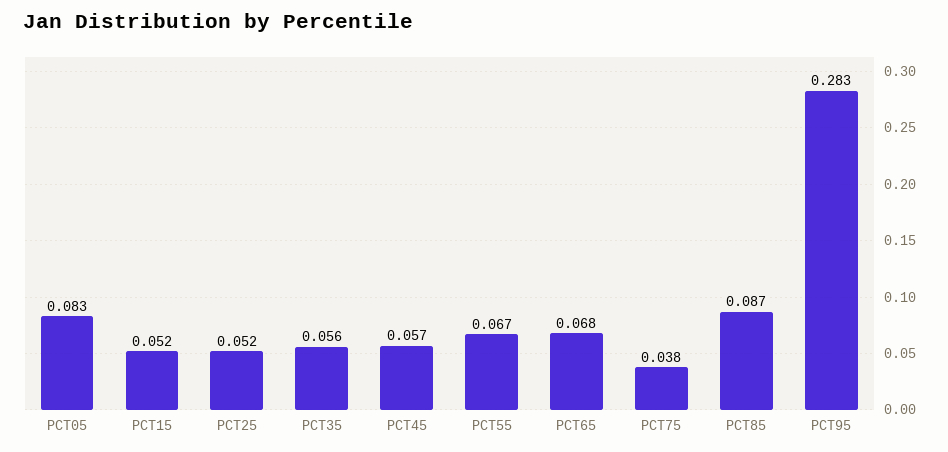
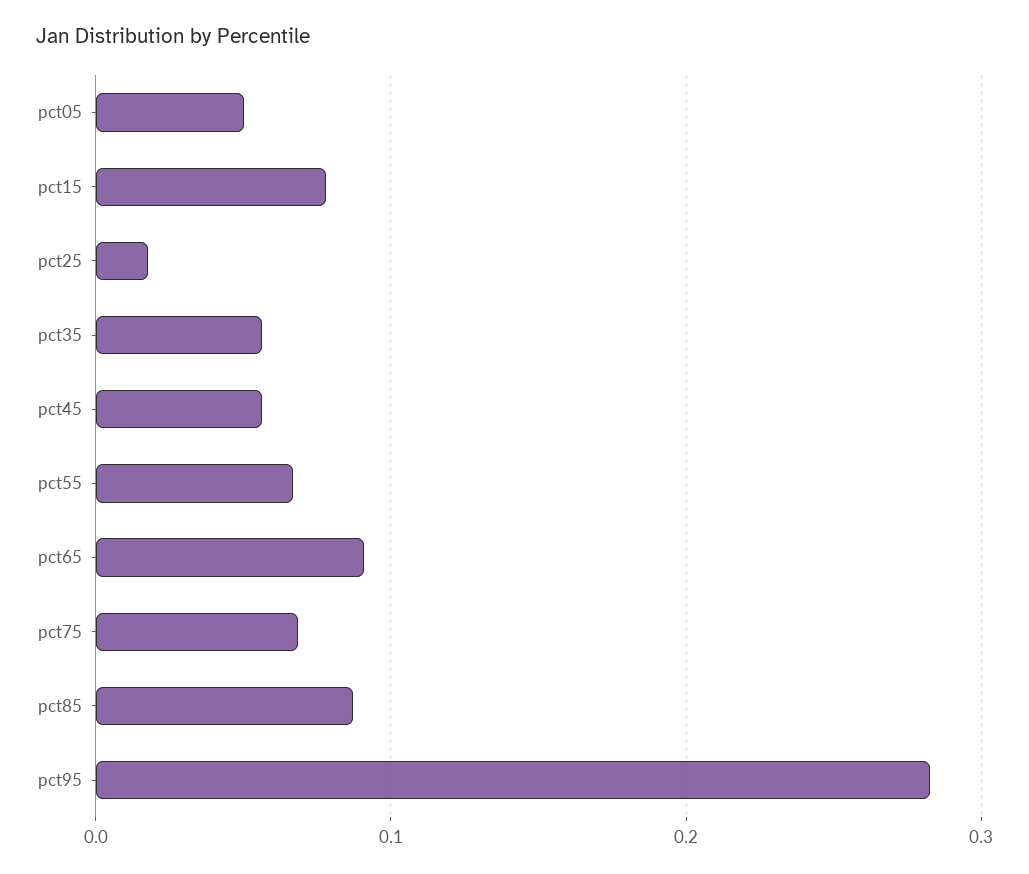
PCT05: 0.083 -> 0.05
PCT15: 0.052 -> 0.08
PCT25: 0.052 -> 0.02
PCT65: 0.068 -> 0.09
PCT75: 0.038 -> 0.07

